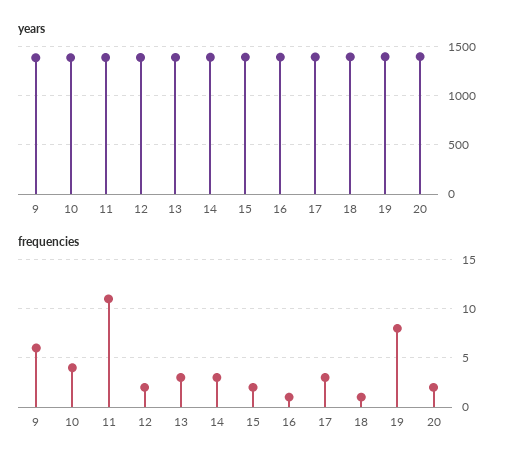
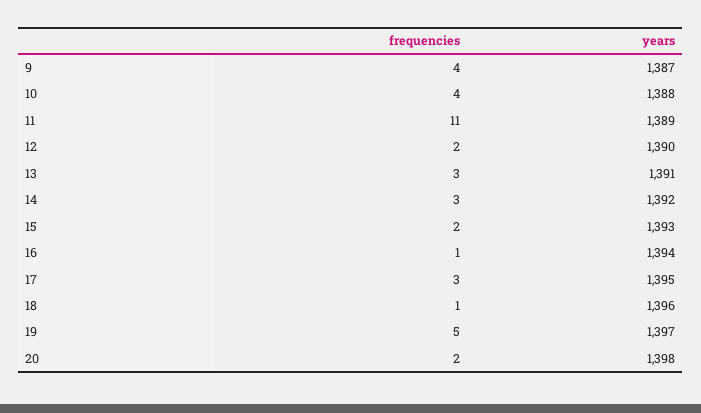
frequencies, 9: 6 -> 4
frequencies, 19: 8 -> 5

